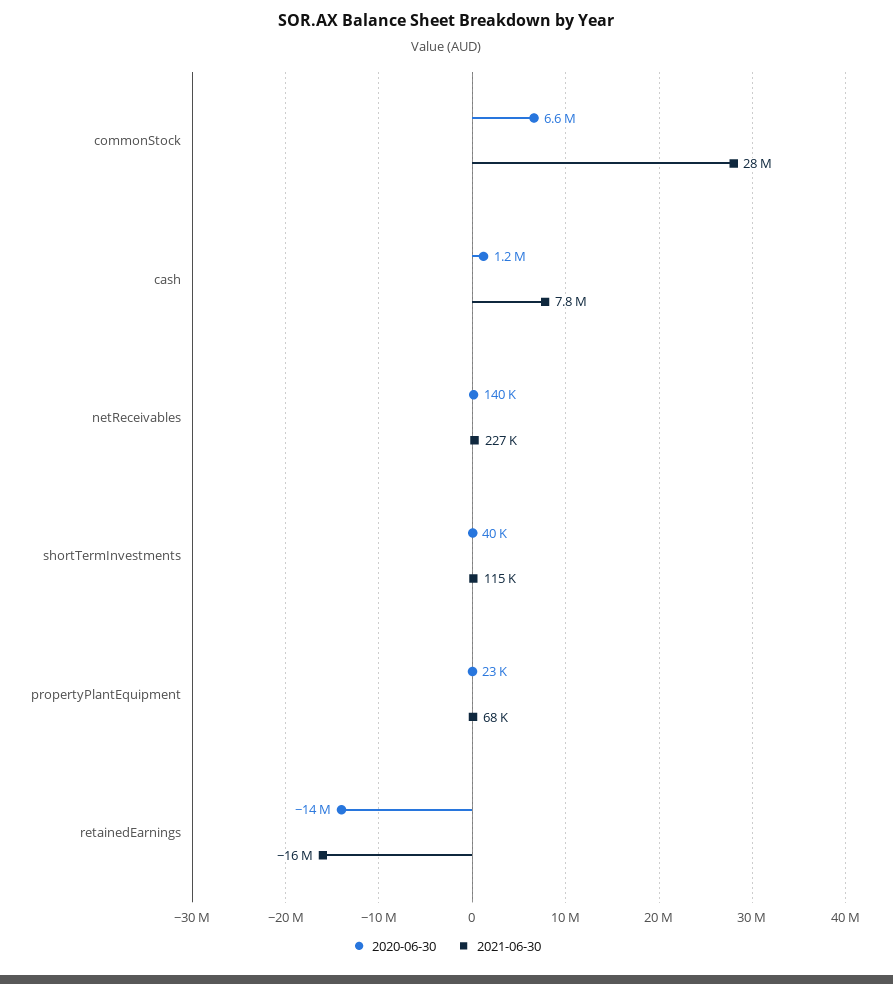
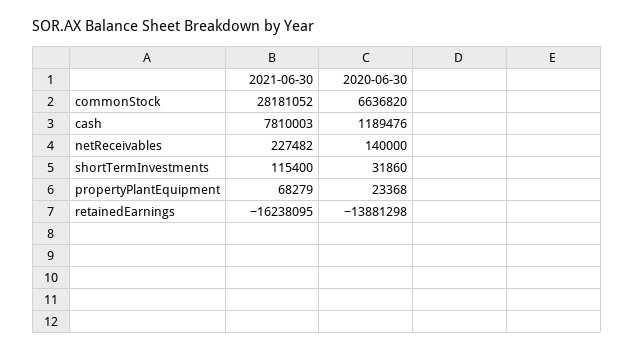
2020-06-30, shortTermInvestments: 40000 -> 31860

